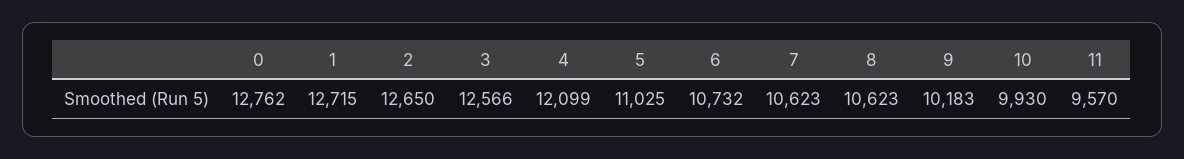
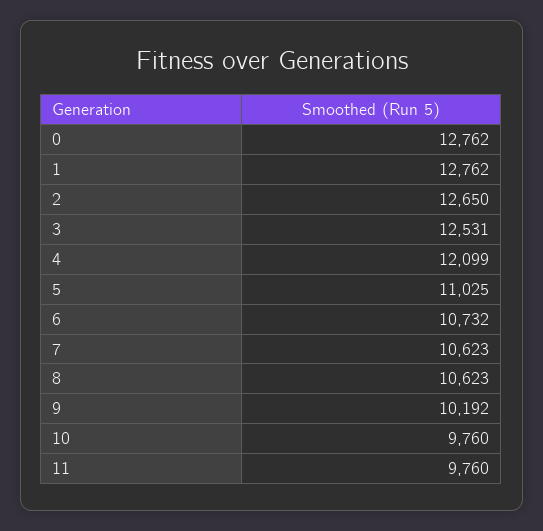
1: 12715 -> 12762
3: 12566 -> 12531
9: 10183 -> 10192
10: 9930 -> 9760
11: 9570 -> 9760

